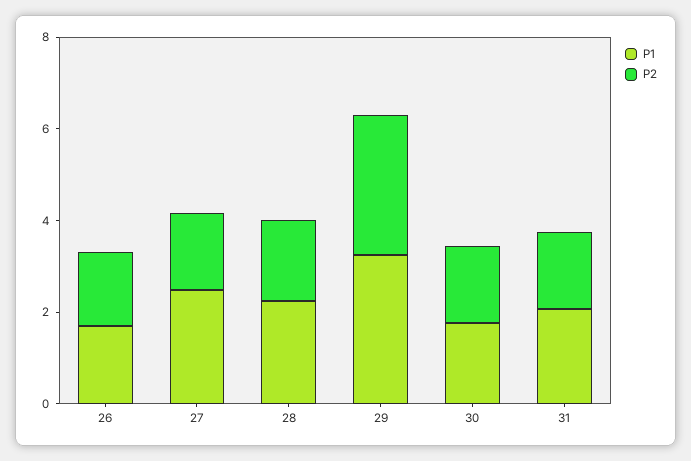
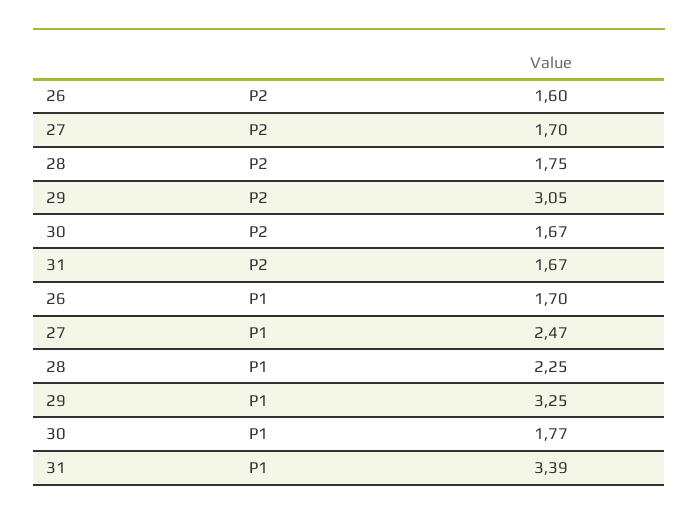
P1, 31: 2 -> 3.39

